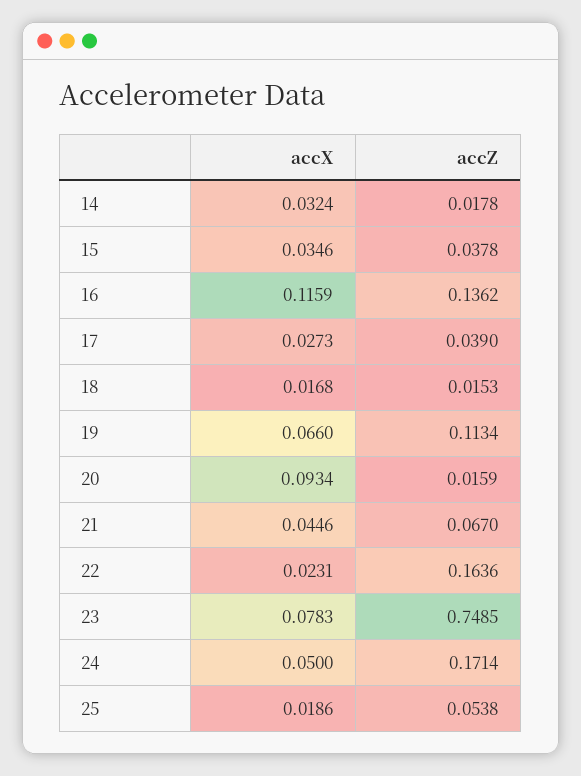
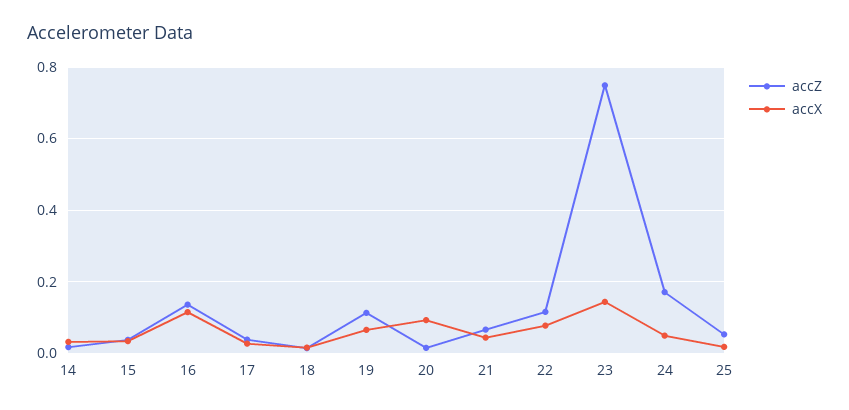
accX, 22: 0.0231 -> 0.08
accZ, 22: 0.1636 -> 0.12
accX, 23: 0.0783 -> 0.14

